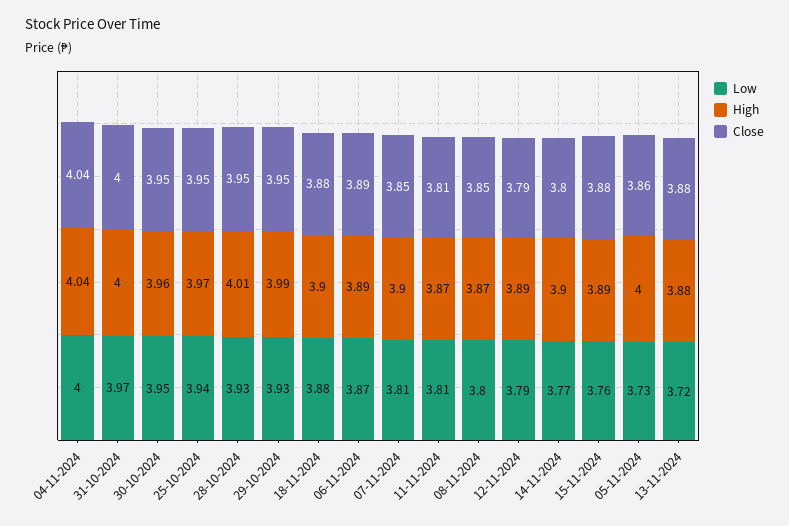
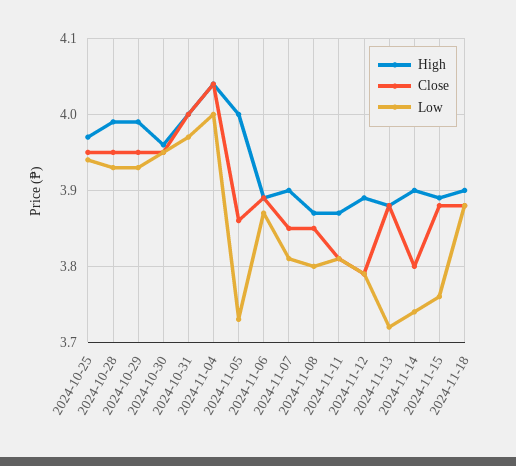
High, 28-10-2024: 4.01 -> 3.99
Low, 14-11-2024: 3.77 -> 3.74

